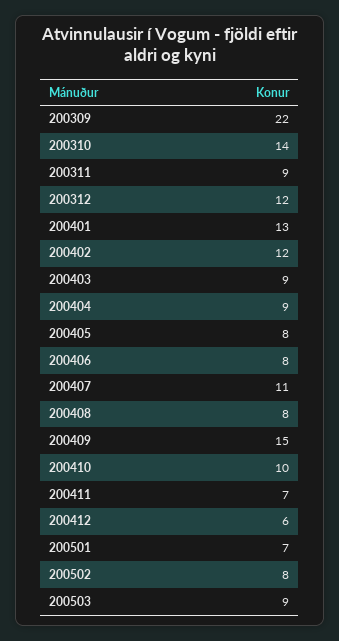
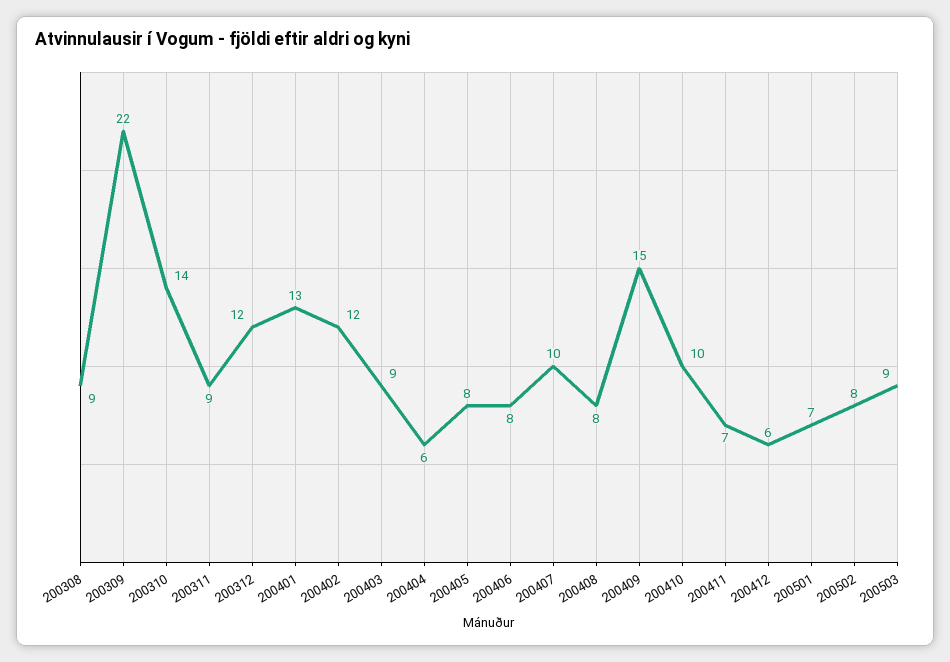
200404: 9 -> 6
200407: 11 -> 10
200308: none -> 9

